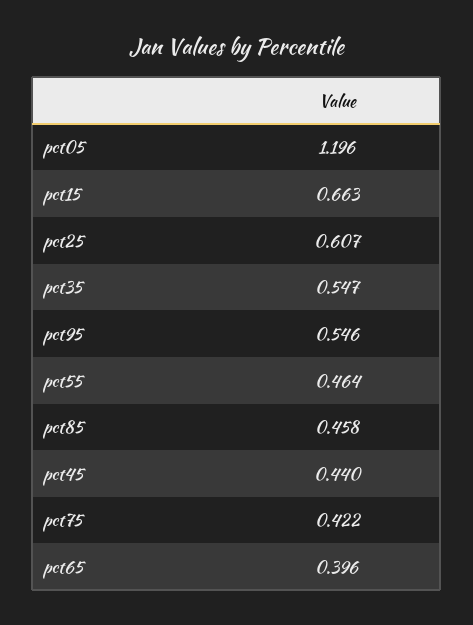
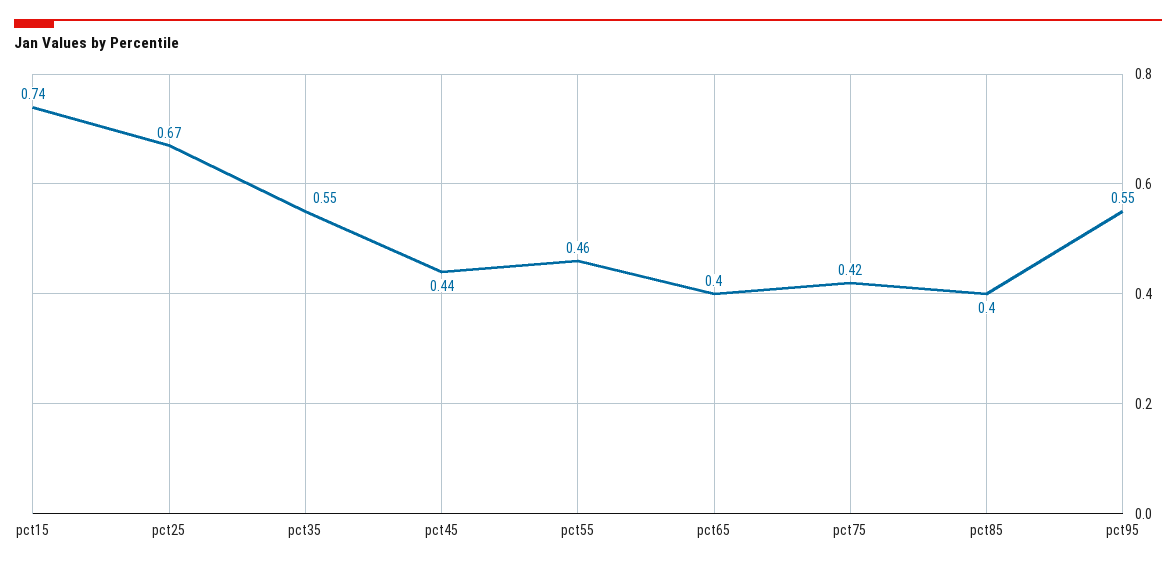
pct05: 1.196 -> none
pct15: 0.663 -> 0.74
pct25: 0.607 -> 0.67
pct85: 0.458 -> 0.4

